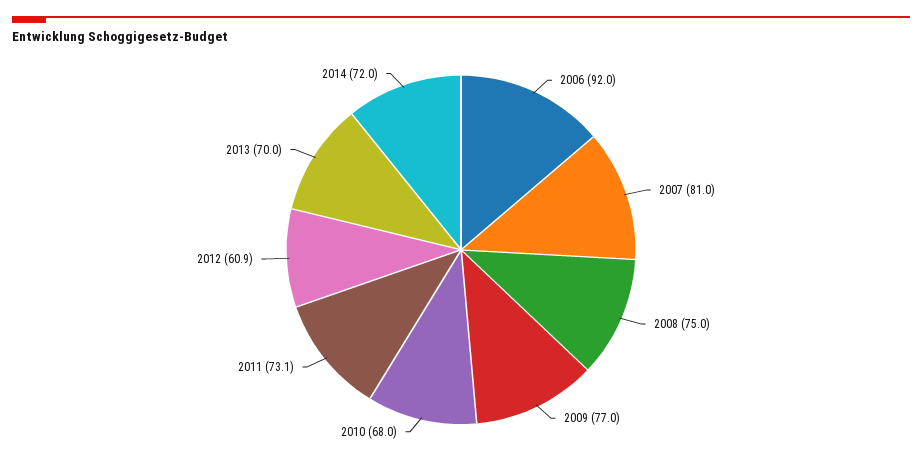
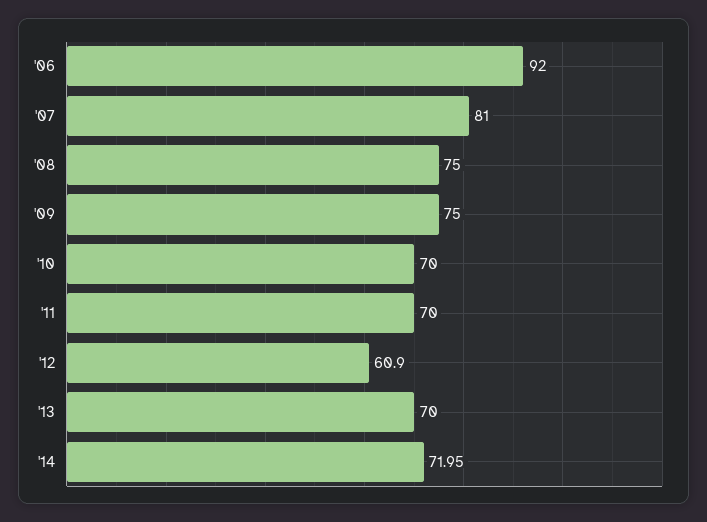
2009: 77 -> 75
2010: 68 -> 70
2011: 73.1 -> 70

